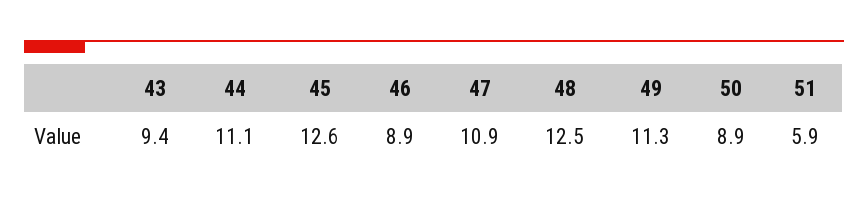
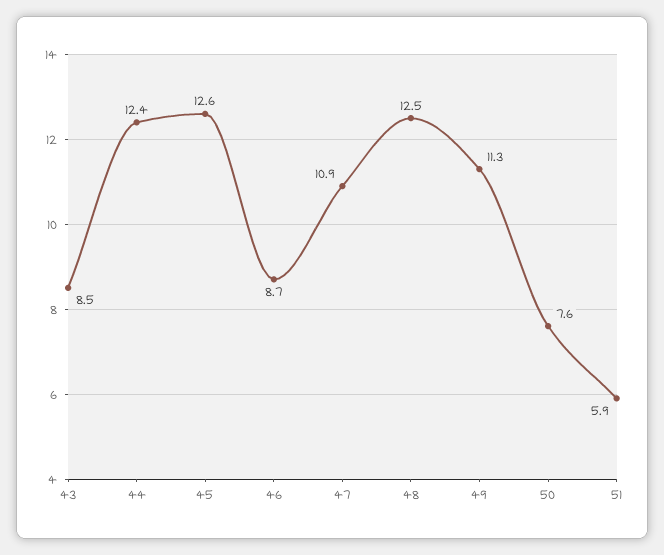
43: 9.4 -> 8.5
44: 11.1 -> 12.4
46: 8.9 -> 8.7
50: 8.9 -> 7.6

